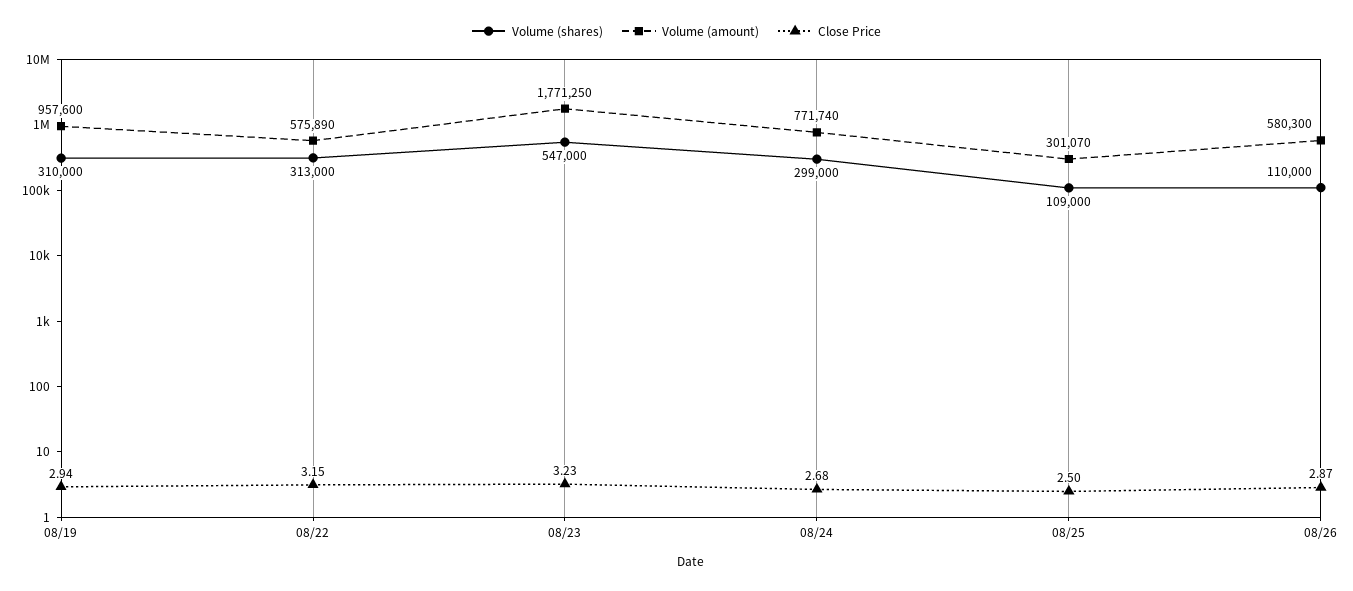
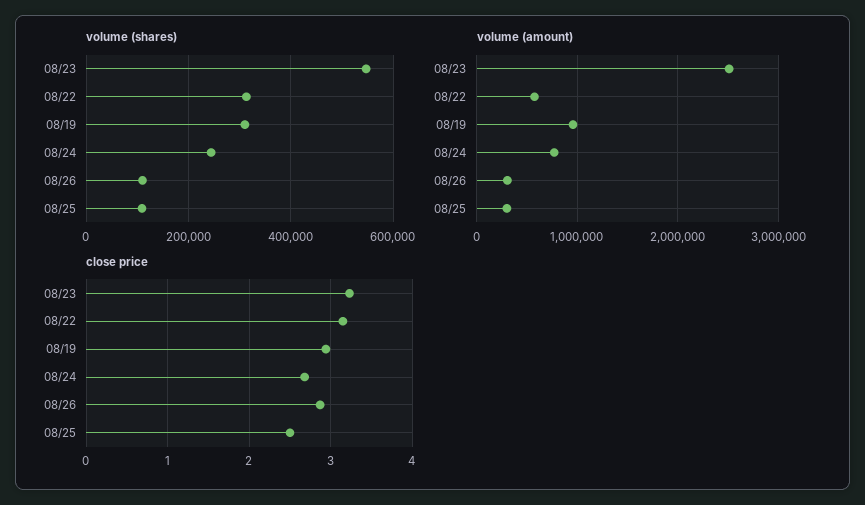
Volume (amount), 08/23: 1771250 -> 2500000
Volume (shares), 08/24: 299000 -> 240000
Volume (amount), 08/26: 580300 -> 300000

